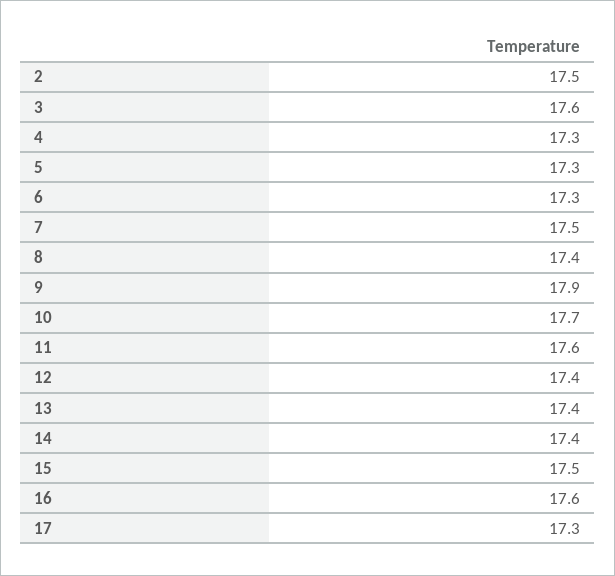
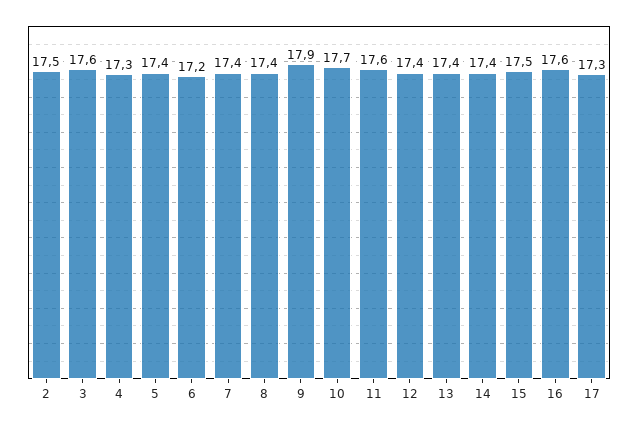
5: 17.3 -> 17.4
6: 17.3 -> 17.2
7: 17.5 -> 17.4

